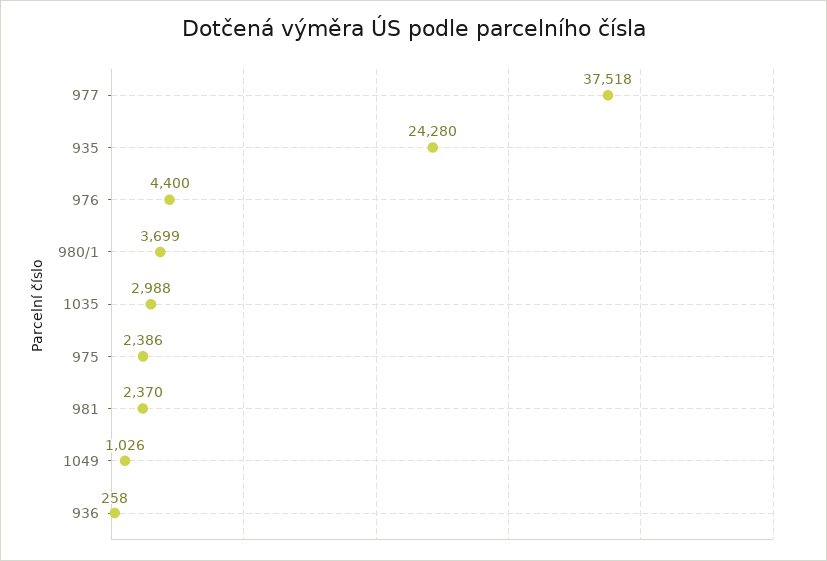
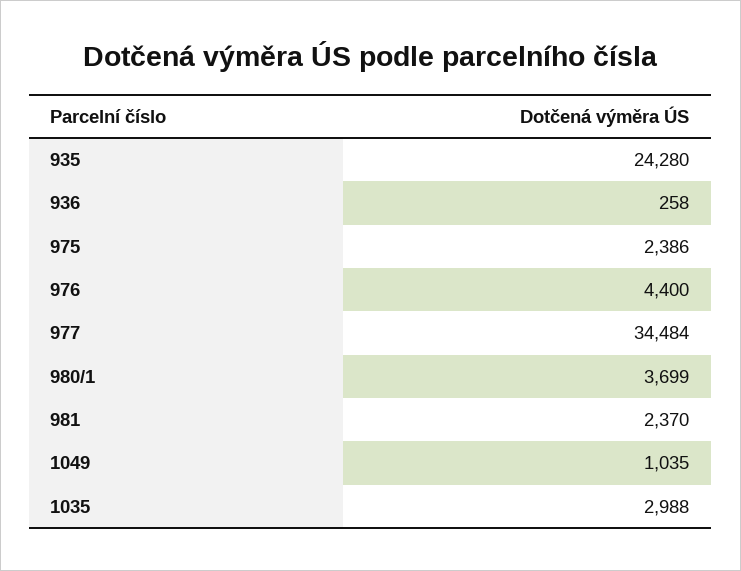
977: 37518 -> 34484
1049: 1026 -> 1035

